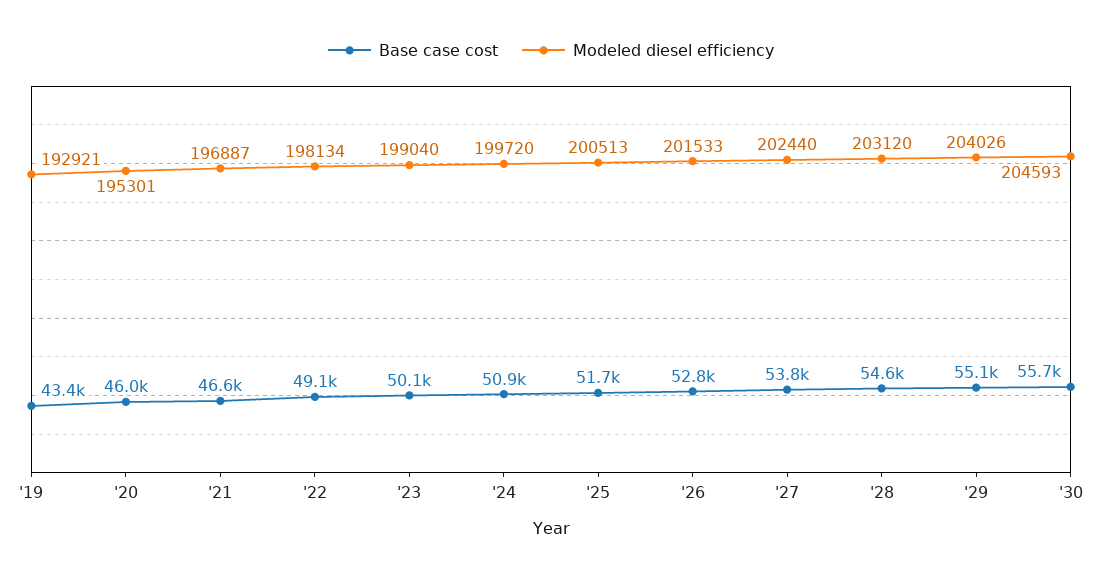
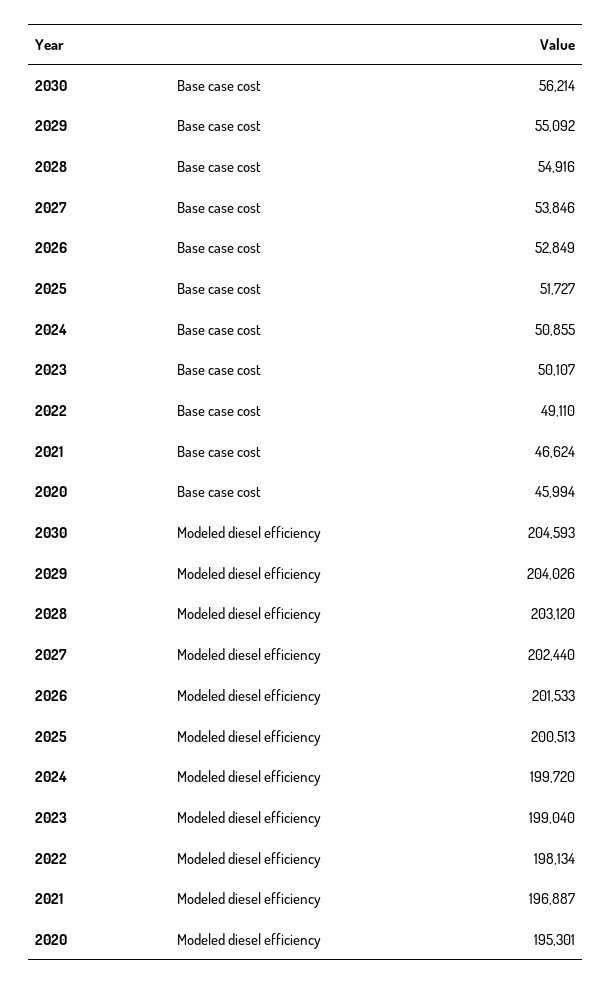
Base case cost, '19: 43400 -> none
Modeled diesel efficiency, '19: 192921 -> none
Base case cost, '28: 54600 -> 54916
Base case cost, '30: 55700 -> 56214

